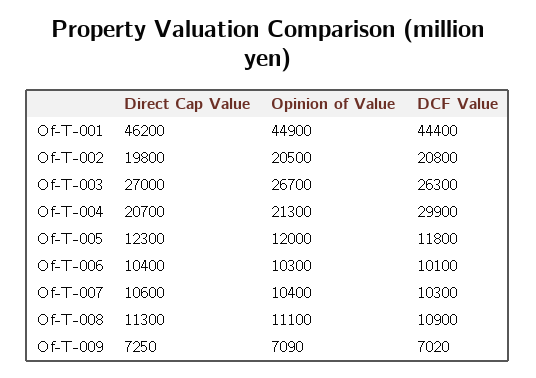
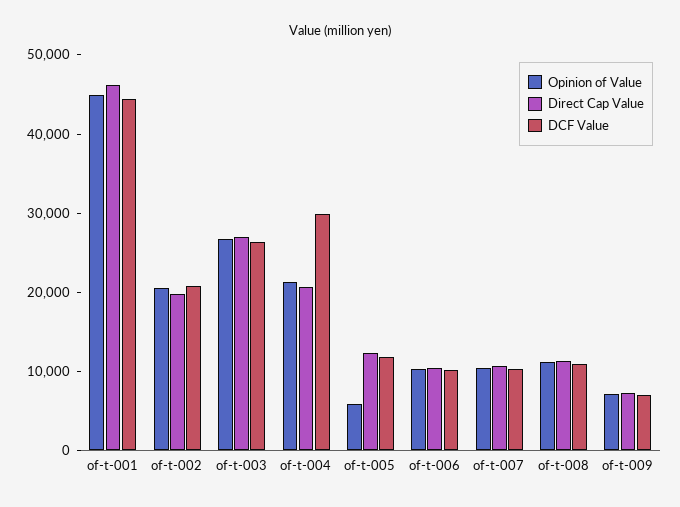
Opinion of Value, Of-T-005: 12000 -> 6000

